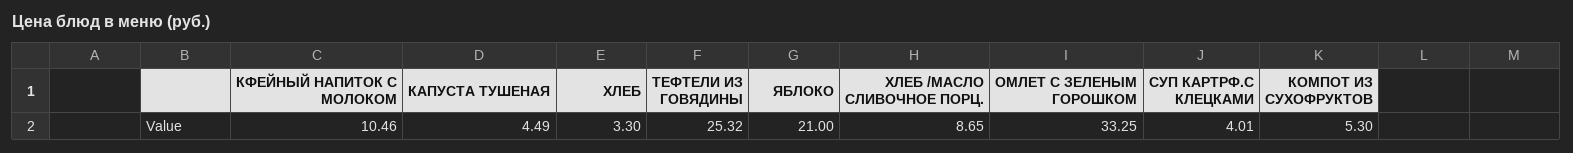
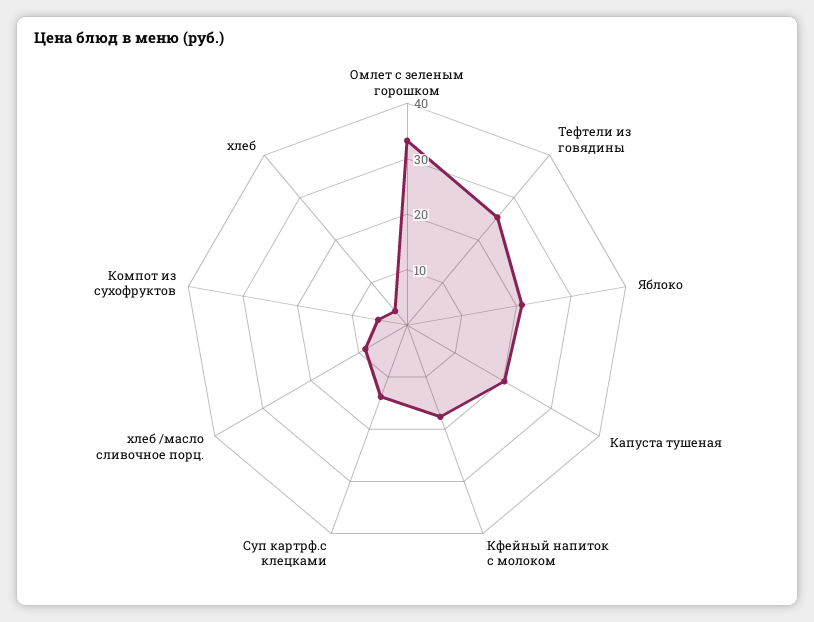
КФЕЙНЫЙ НАПИТОК С МОЛОКОМ: 10.46 -> 18
КАПУСТА ТУШЕНАЯ: 4.49 -> 20
СУП КАРТРФ.С КЛЕЦКАМИ: 4.01 -> 14

